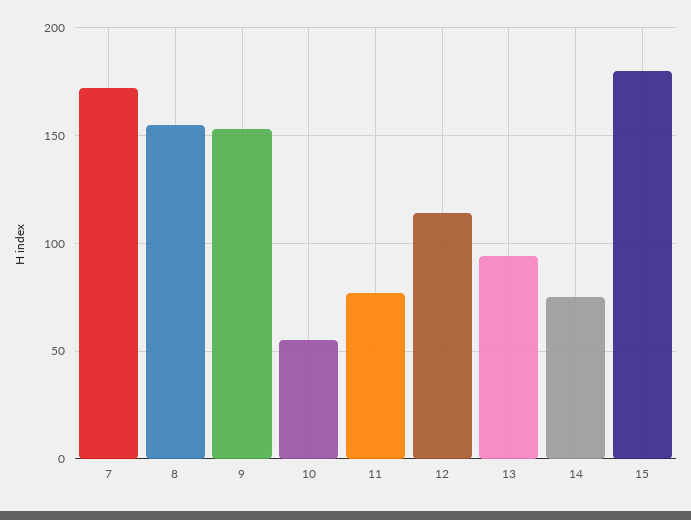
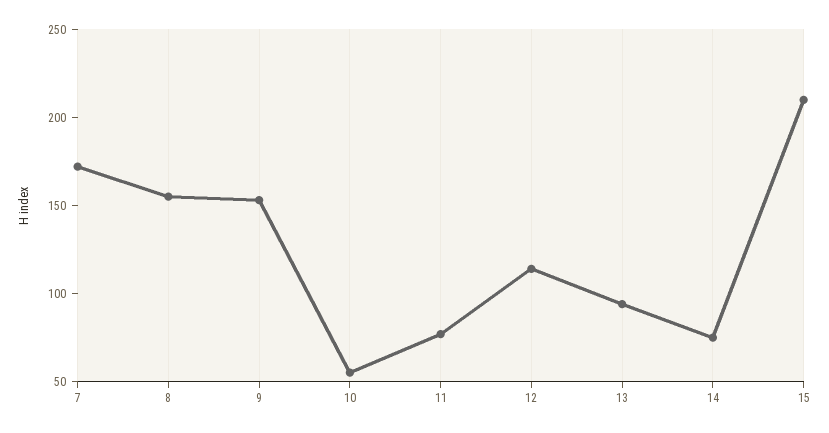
15: 180 -> 210

